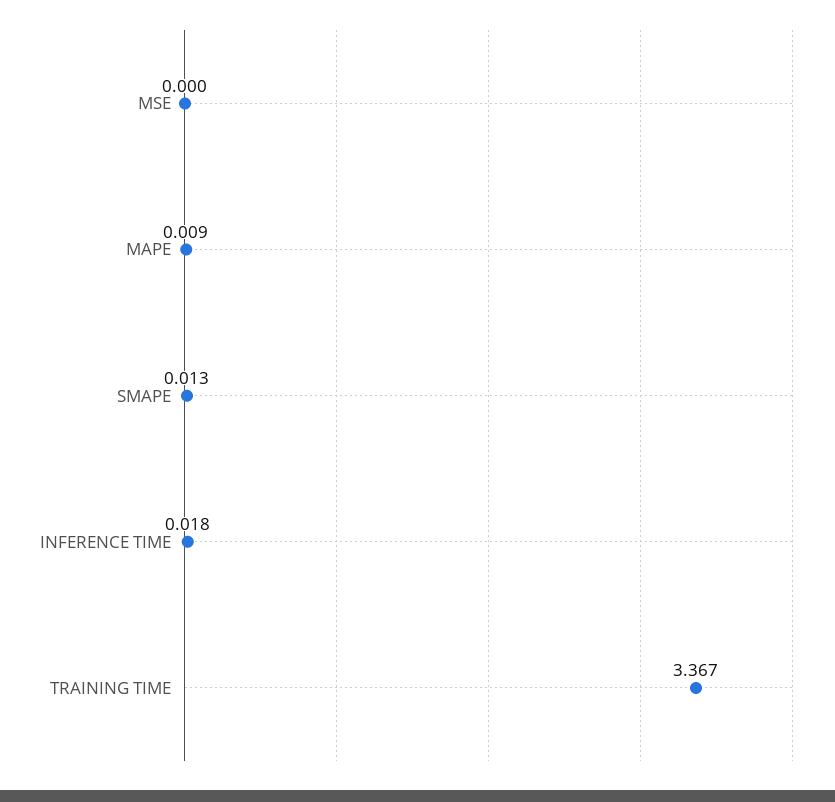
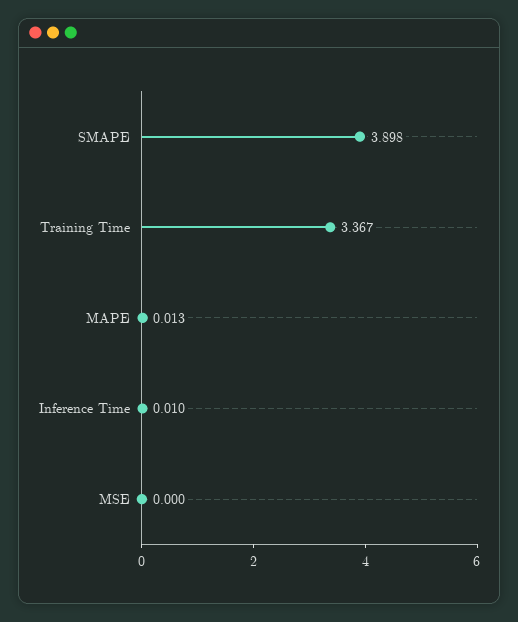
MAPE: 0.009 -> 0.013
SMAPE: 0.013 -> 3.898
INFERENCE TIME: 0.018 -> 0.01

